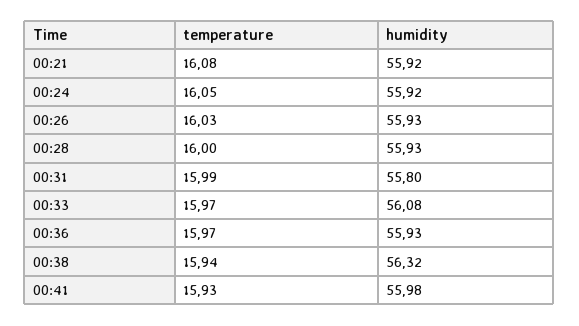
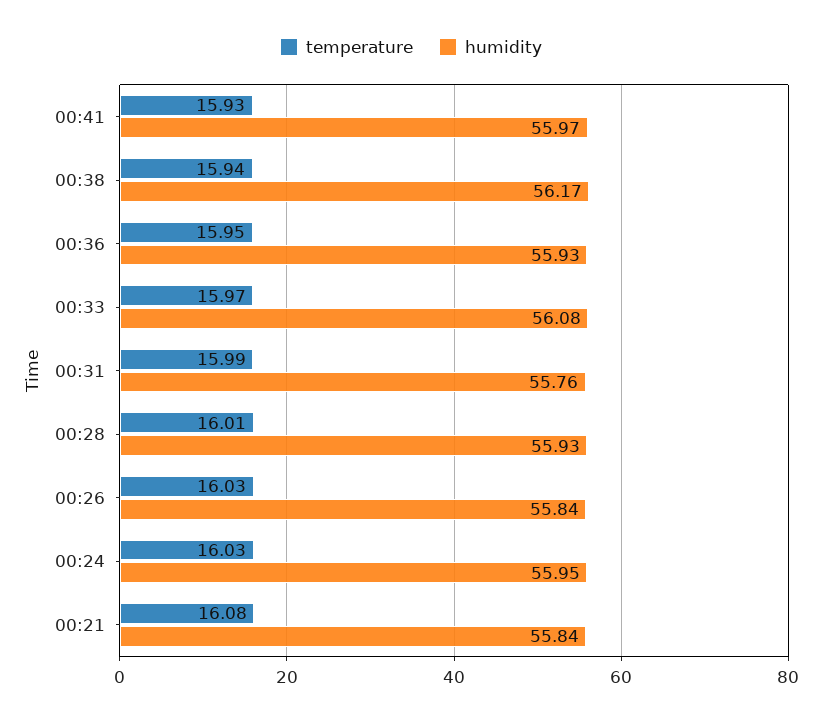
humidity, 00:21: 55.92 -> 55.84
temperature, 00:24: 16.05 -> 16.03
humidity, 00:24: 55.92 -> 55.95
humidity, 00:26: 55.93 -> 55.84
temperature, 00:28: 16 -> 16.01
humidity, 00:31: 55.8 -> 55.76
temperature, 00:36: 15.97 -> 15.95
humidity, 00:38: 56.32 -> 56.17
humidity, 00:41: 55.98 -> 55.97

